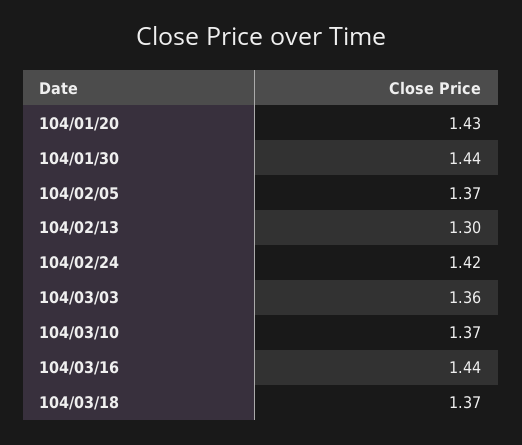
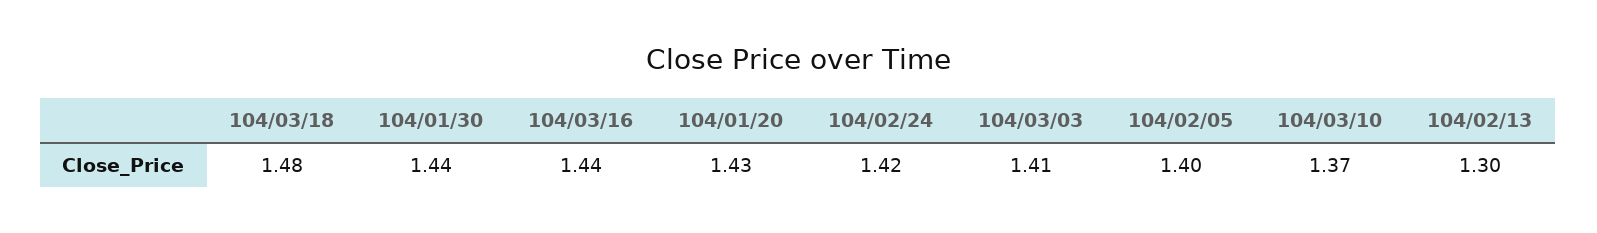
104/02/05: 1.37 -> 1.4
104/03/03: 1.36 -> 1.41
104/03/18: 1.37 -> 1.48

